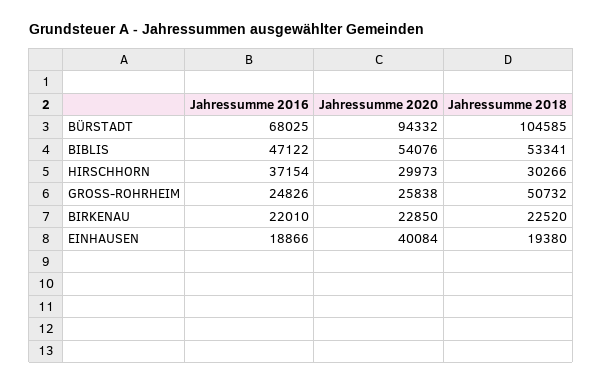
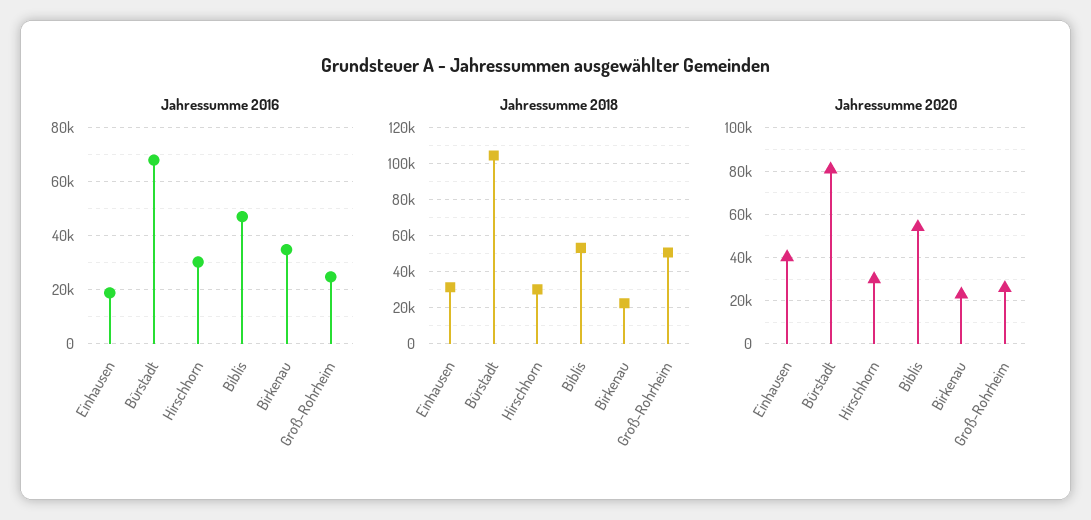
Jahressumme 2020, BÜRSTADT: 94332 -> 80000
Jahressumme 2016, HIRSCHHORN: 37154 -> 30000
Jahressumme 2016, BIRKENAU: 22010 -> 35000
Jahressumme 2018, EINHAUSEN: 19380 -> 30000

